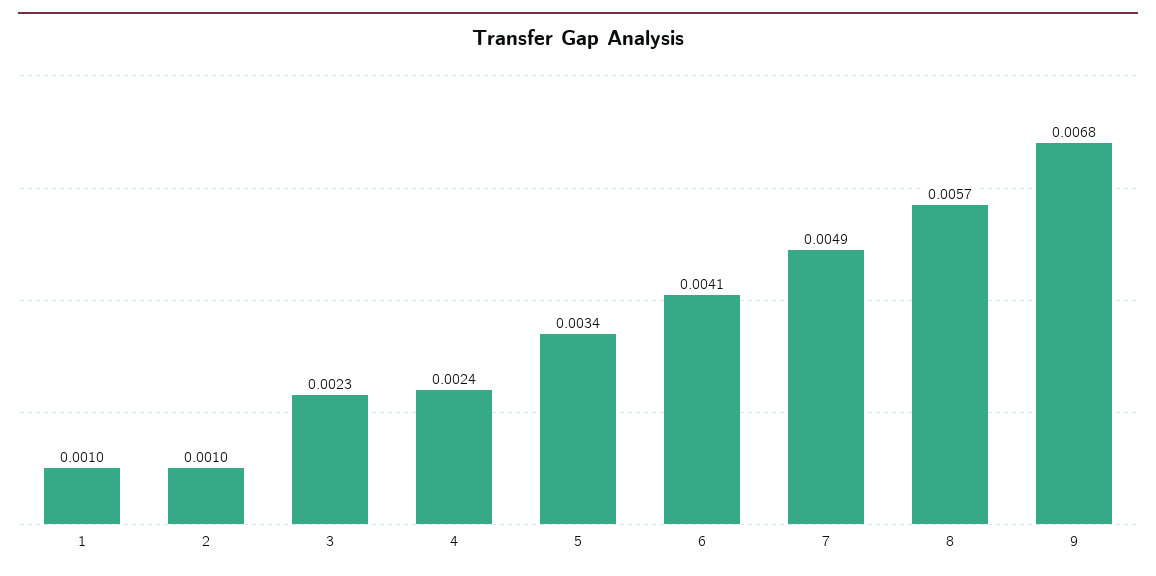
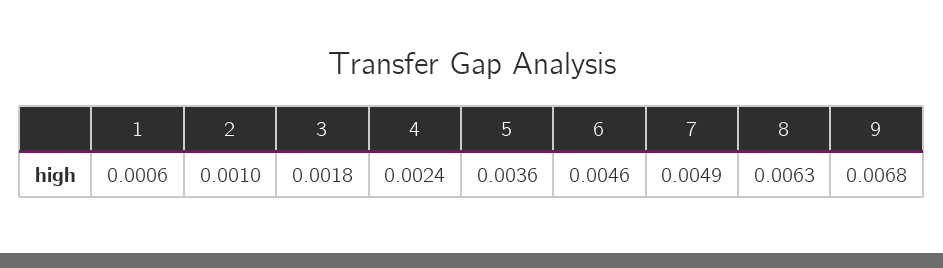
1: 0.001 -> 0.0006
3: 0.0023 -> 0.0018
5: 0.0034 -> 0.0036
6: 0.0041 -> 0.0046
8: 0.0057 -> 0.0063

